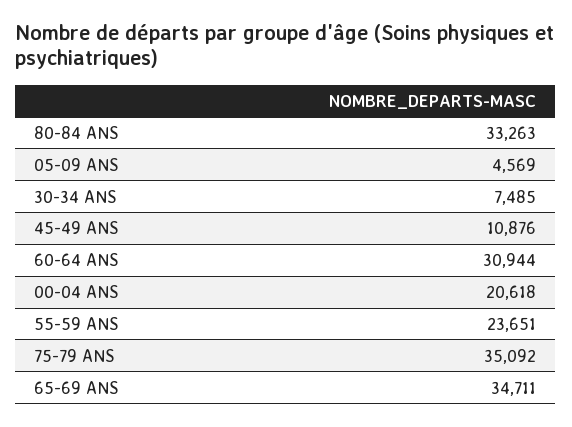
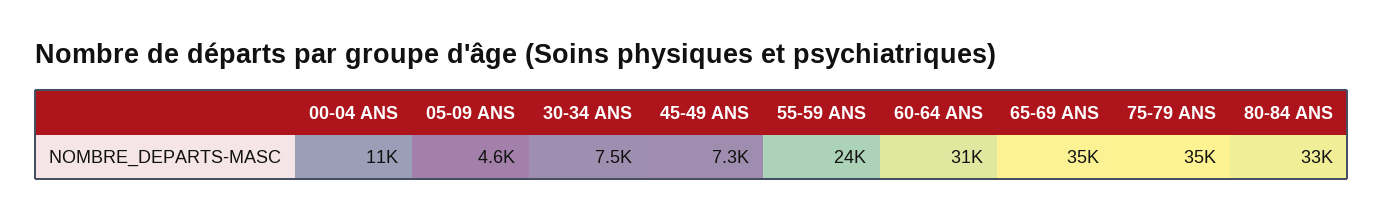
45-49 ANS: 10876 -> 7300
00-04 ANS: 20618 -> 11000

